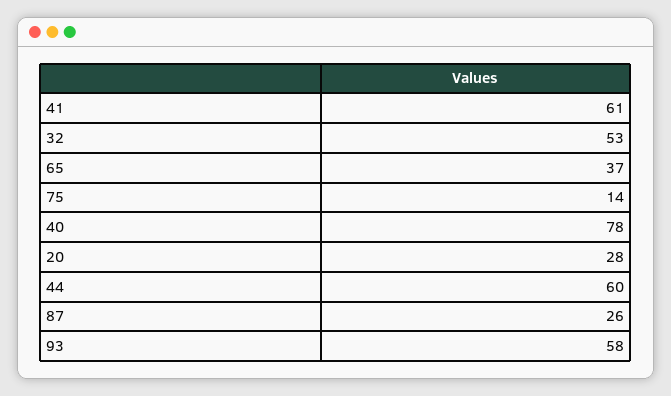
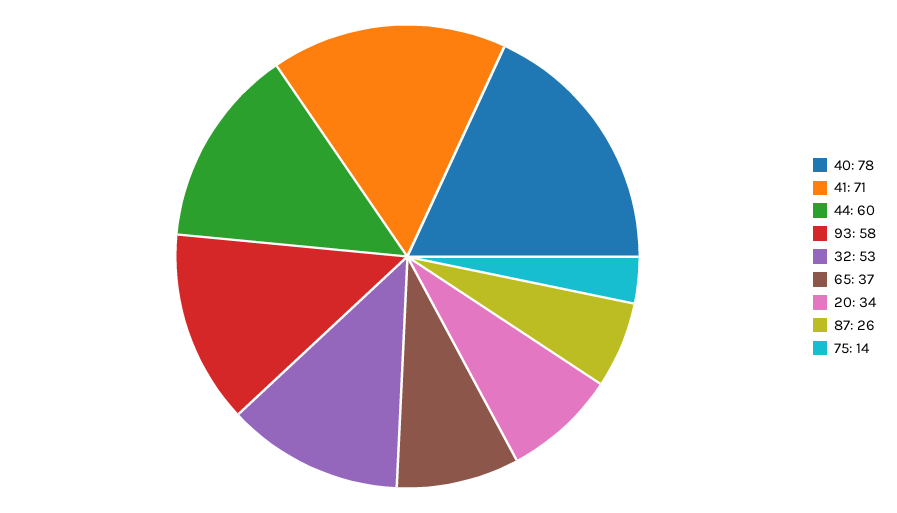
41: 61 -> 71
20: 28 -> 34

